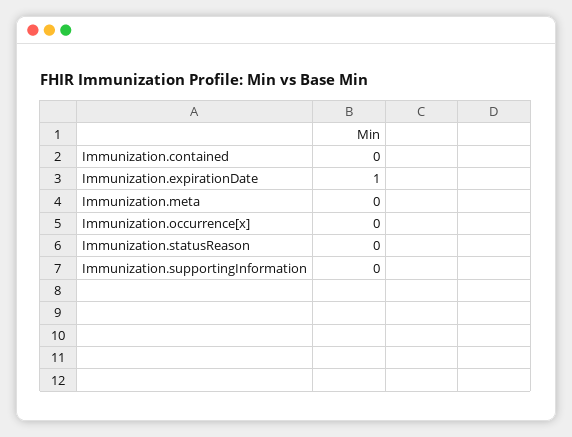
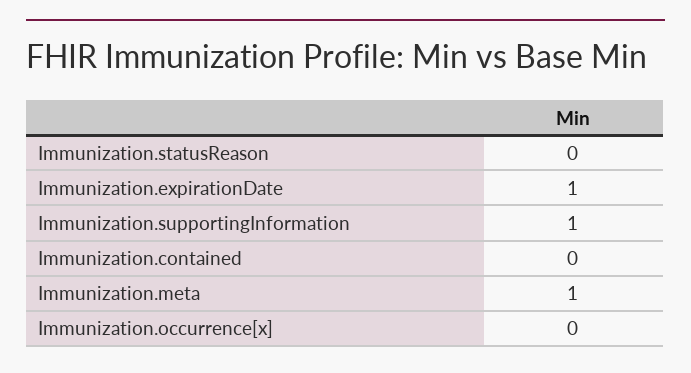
Immunization.meta: 0 -> 1
Immunization.supportingInformation: 0 -> 1

